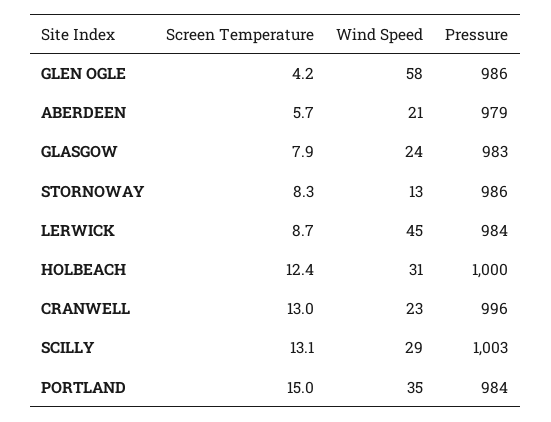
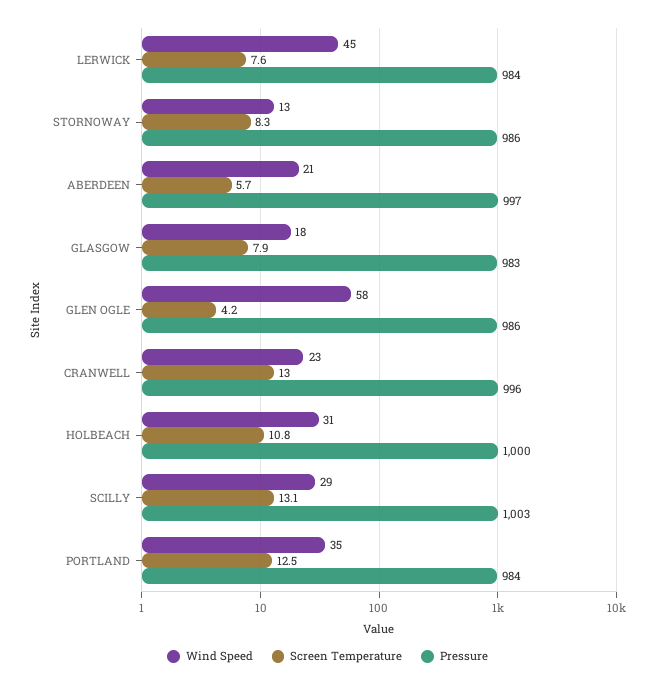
Pressure, ABERDEEN: 979 -> 997
Wind Speed, GLASGOW: 24 -> 18
Screen Temperature, LERWICK: 8.7 -> 7.6
Screen Temperature, HOLBEACH: 12.4 -> 10.8
Screen Temperature, PORTLAND: 15 -> 12.5

